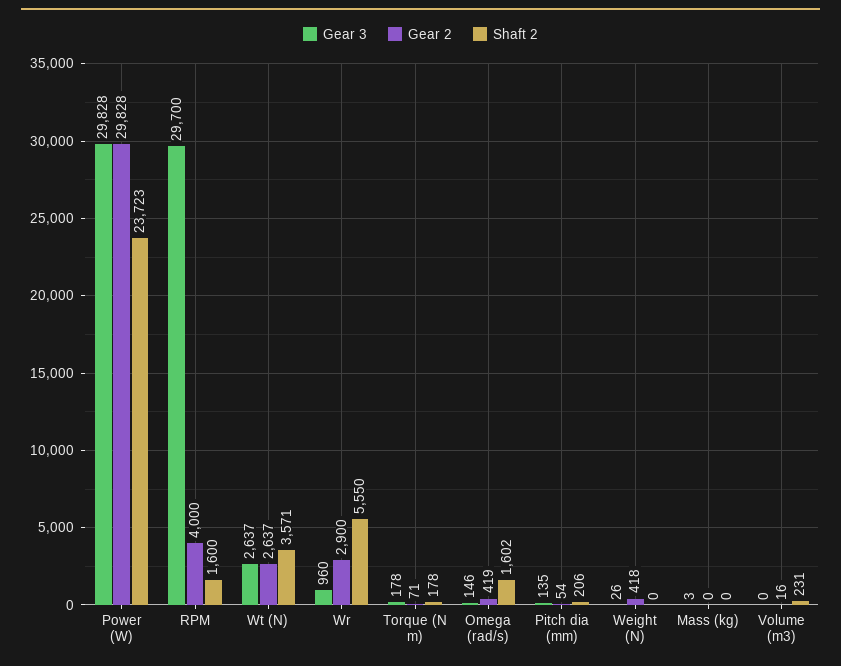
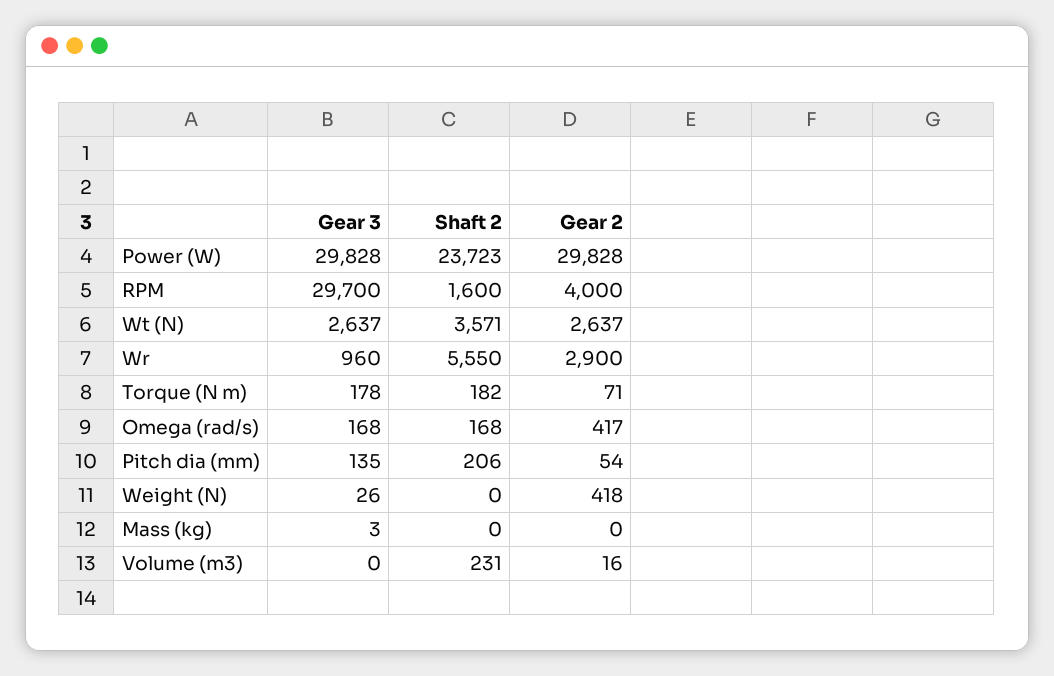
Shaft 2, Torque (N m): 178 -> 182
Gear 3, Omega (rad/s): 146 -> 168
Gear 2, Omega (rad/s): 419 -> 417
Shaft 2, Omega (rad/s): 1602 -> 168

